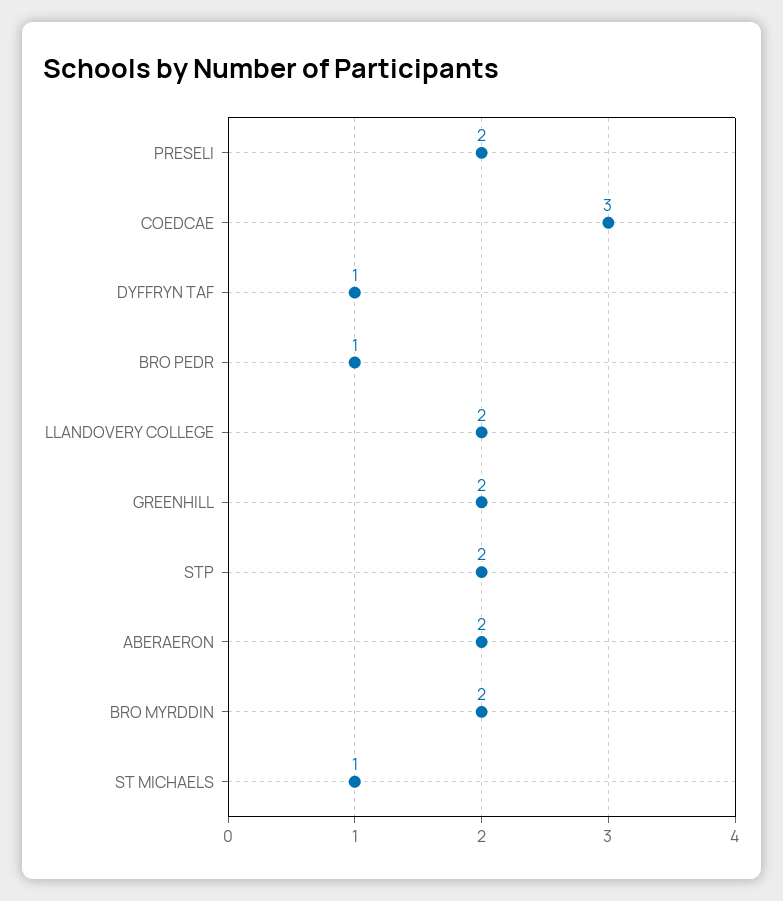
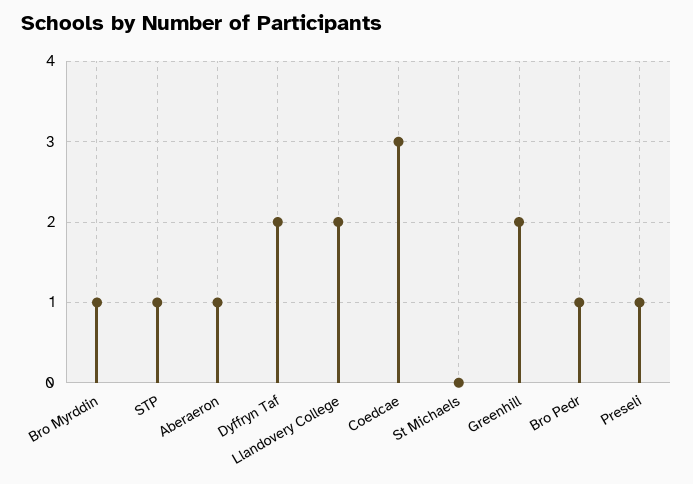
PRESELI: 2 -> 1
DYFFRYN TAF: 1 -> 2
STP: 2 -> 1
ABERAERON: 2 -> 1
BRO MYRDDIN: 2 -> 1
ST MICHAELS: 1 -> 0

